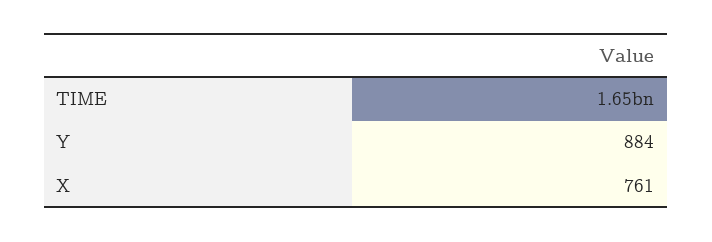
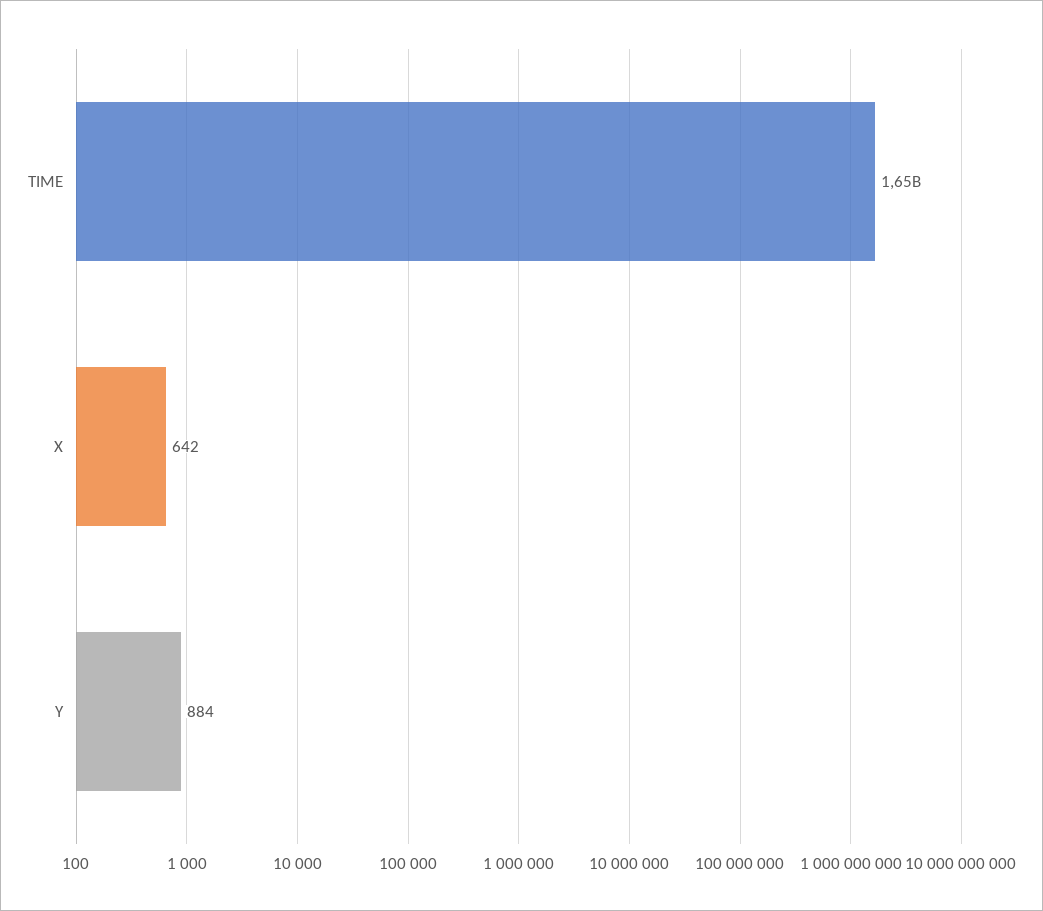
X: 761 -> 642

